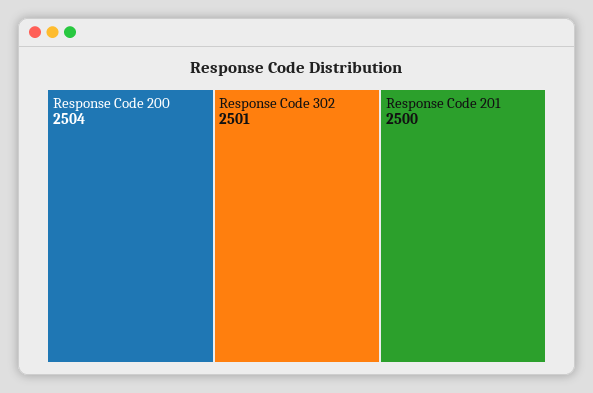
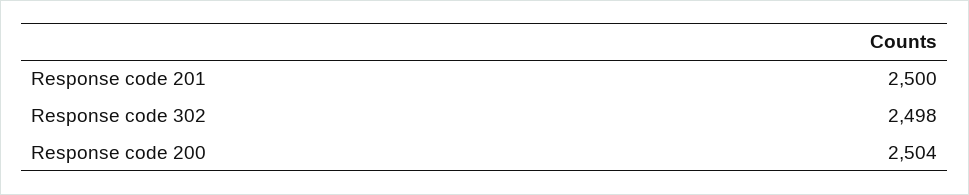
Response Code 302: 2501 -> 2498

